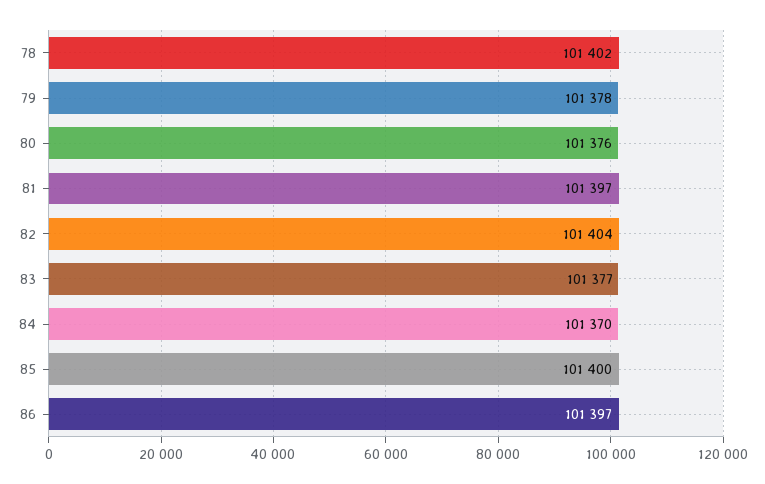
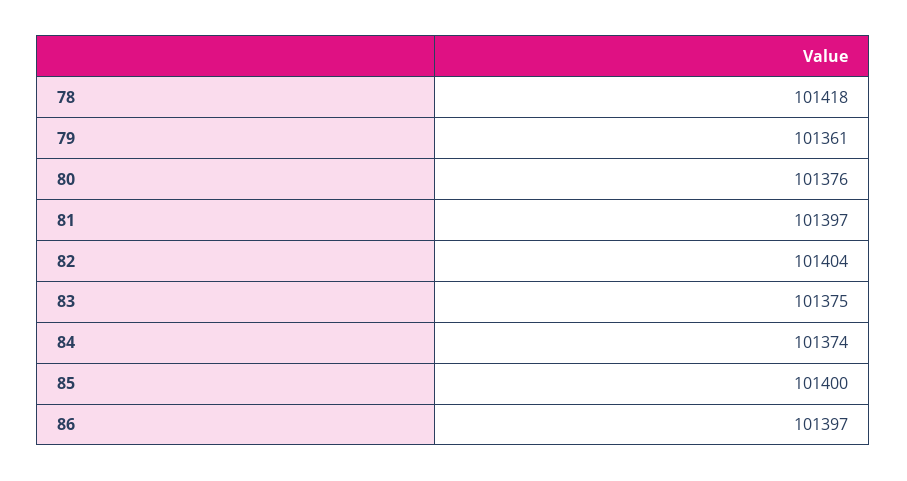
78: 101402 -> 101418
79: 101378 -> 101361
83: 101377 -> 101375
84: 101370 -> 101374

